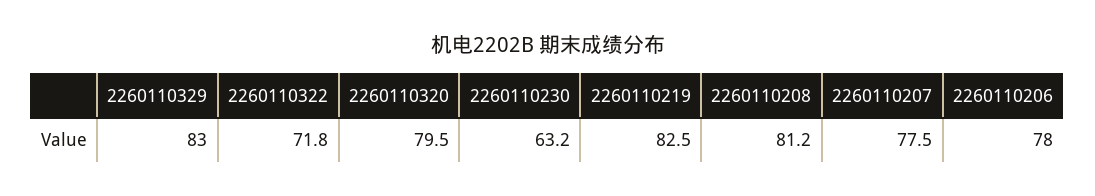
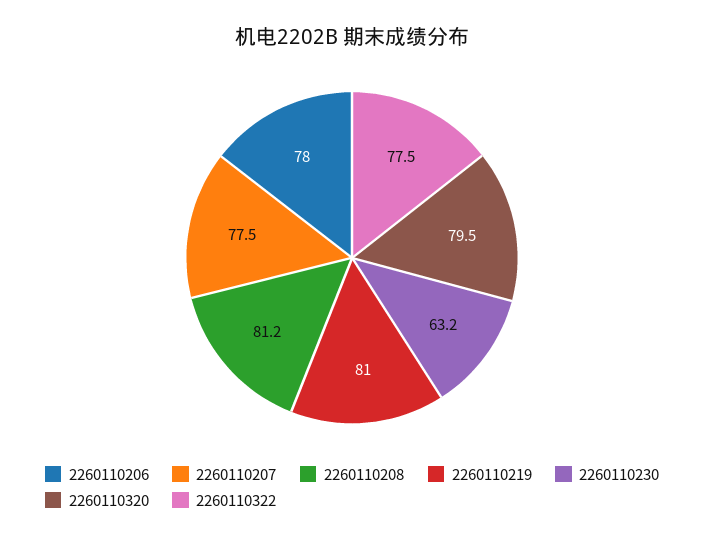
2260110329: 83 -> none
2260110322: 71.8 -> 77.5
2260110219: 82.5 -> 81

